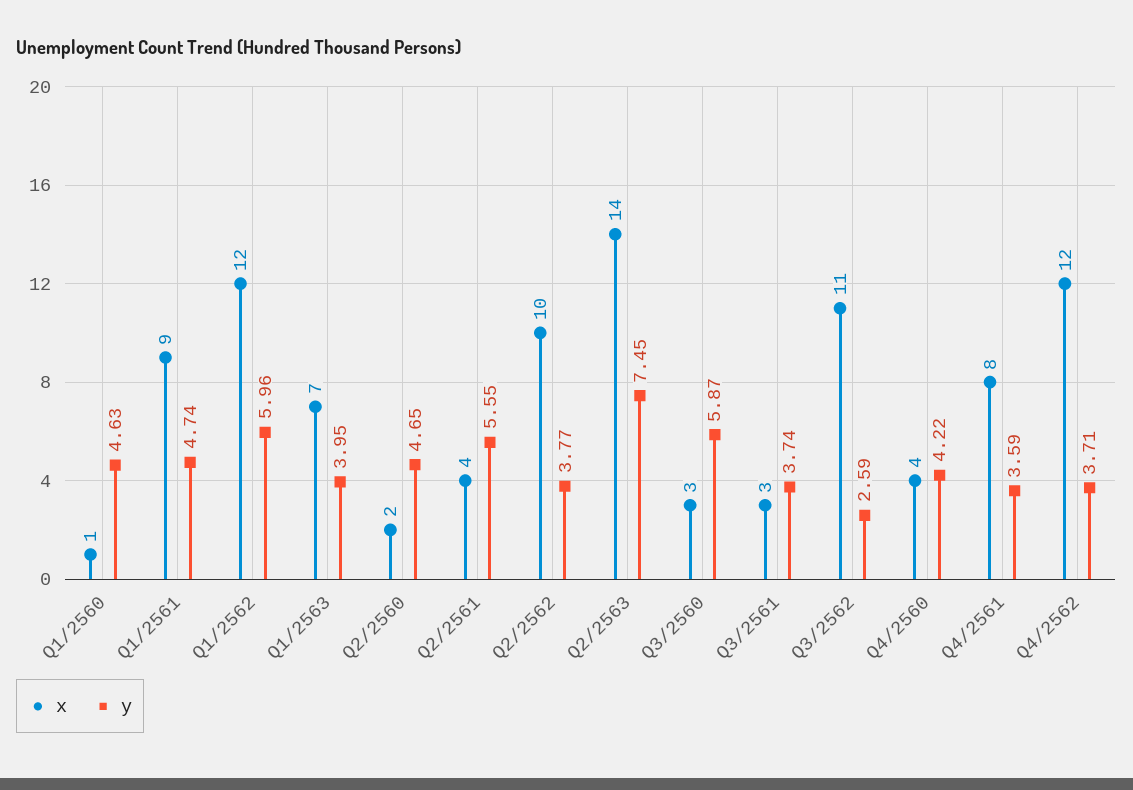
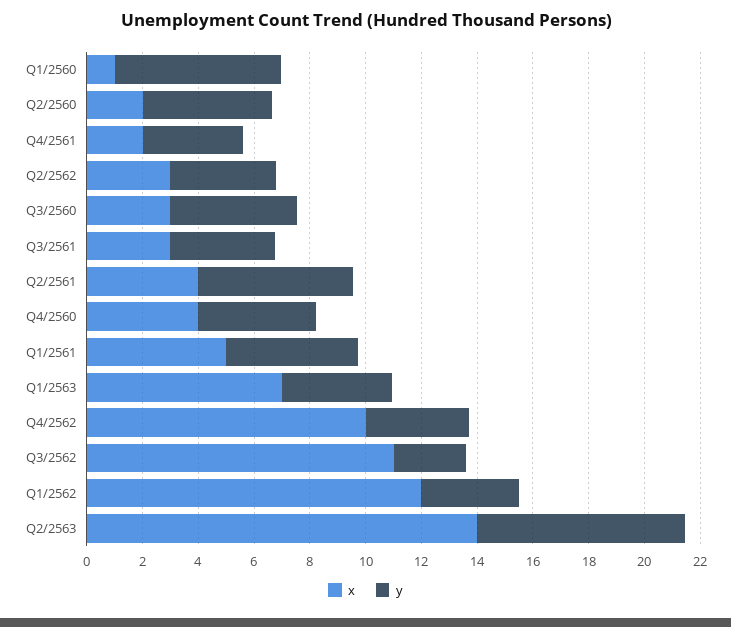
y, Q1/2560: 4.63 -> 6
x, Q1/2561: 9 -> 5
y, Q1/2562: 5.96 -> 3.5
x, Q2/2562: 10 -> 3
y, Q3/2560: 5.87 -> 4.5
x, Q4/2561: 8 -> 2
x, Q4/2562: 12 -> 10

